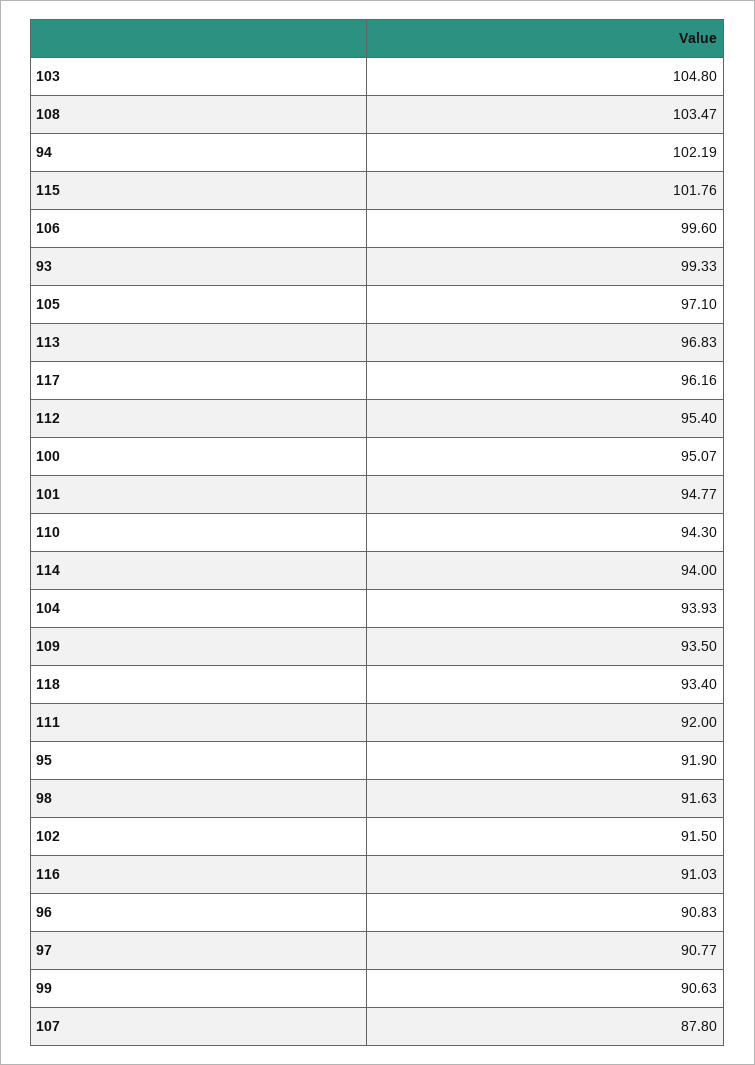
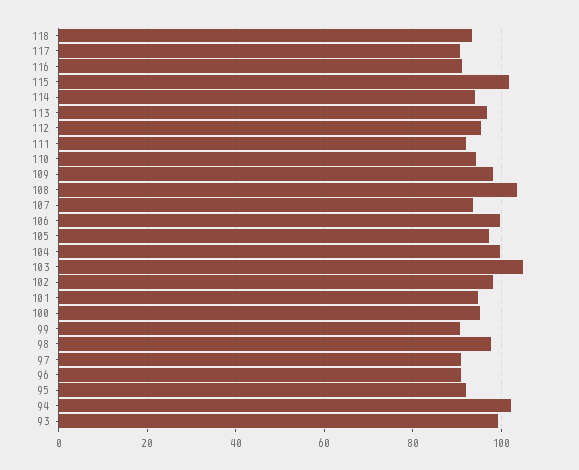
117: 96.16 -> 90
104: 93.93 -> 100
109: 93.5 -> 98
98: 91.63 -> 98
102: 91.5 -> 98
107: 87.8 -> 94

